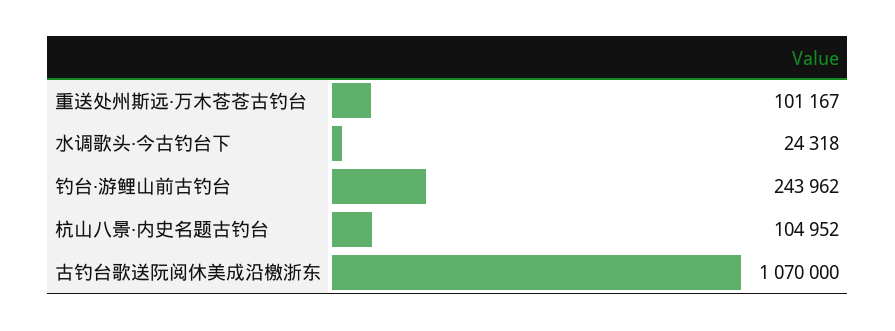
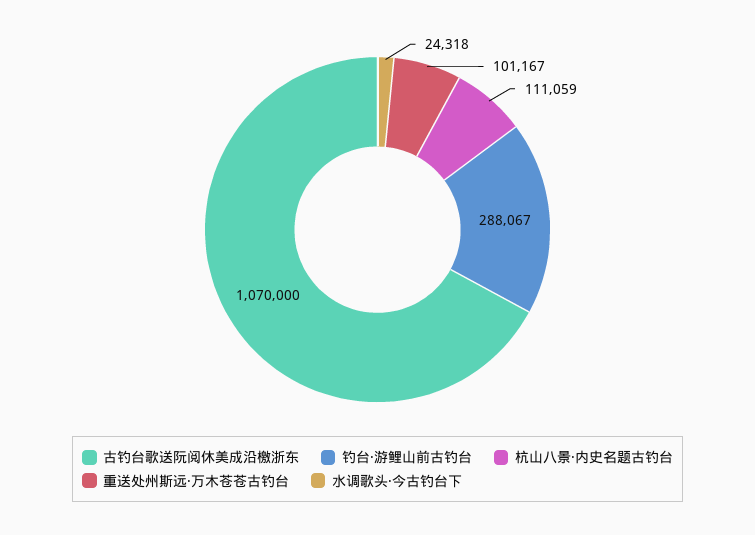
钓台·游鲤山前古钓台: 243962 -> 288067
杭山八景·内史名题古钓台: 104952 -> 111059

